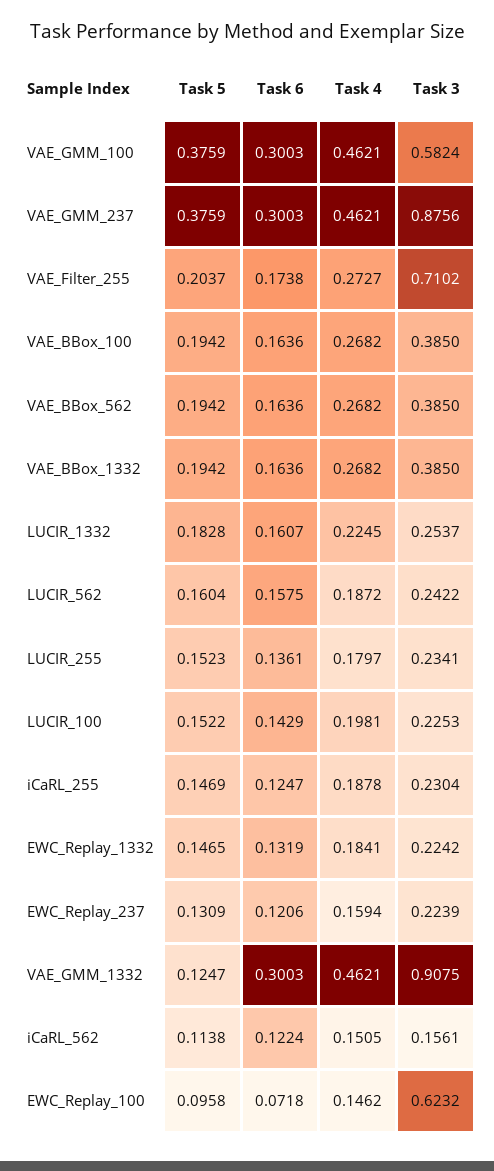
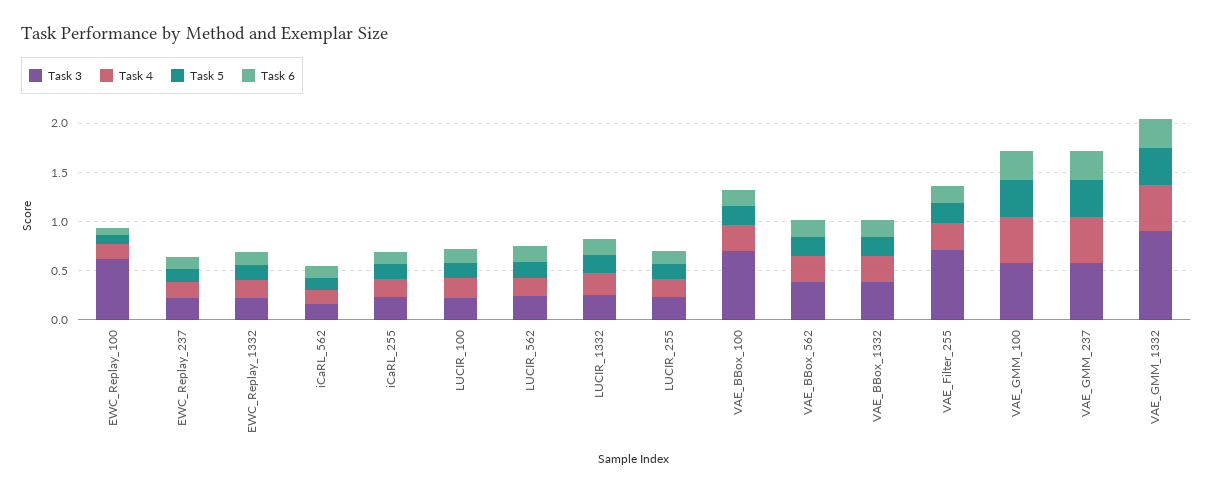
Task 3, VAE_GMM_237: 0.8756 -> 0.6
Task 3, VAE_BBox_100: 0.385 -> 0.7
Task 5, VAE_GMM_1332: 0.1247 -> 0.4

